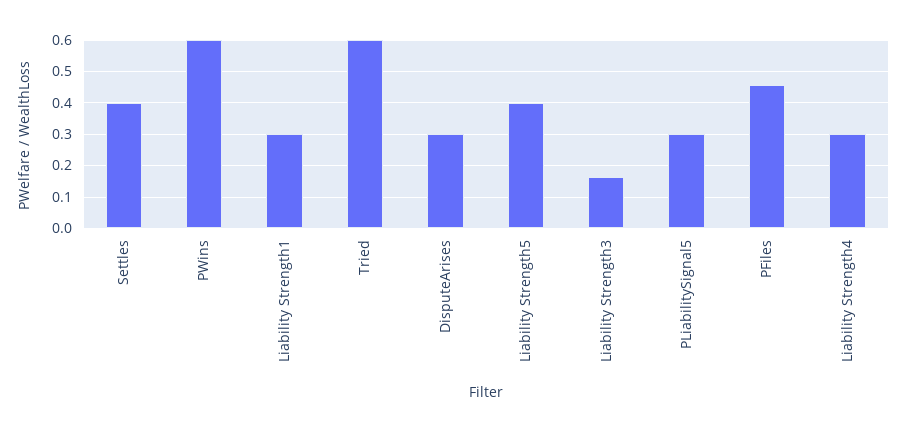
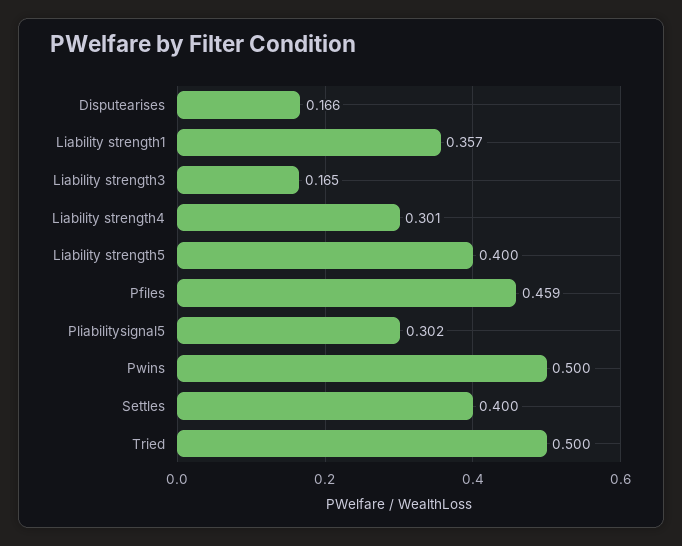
PWins: 0.6 -> 0.5
Liability Strength1: 0.3 -> 0.357
Tried: 0.6 -> 0.5
DisputeArises: 0.3 -> 0.166

